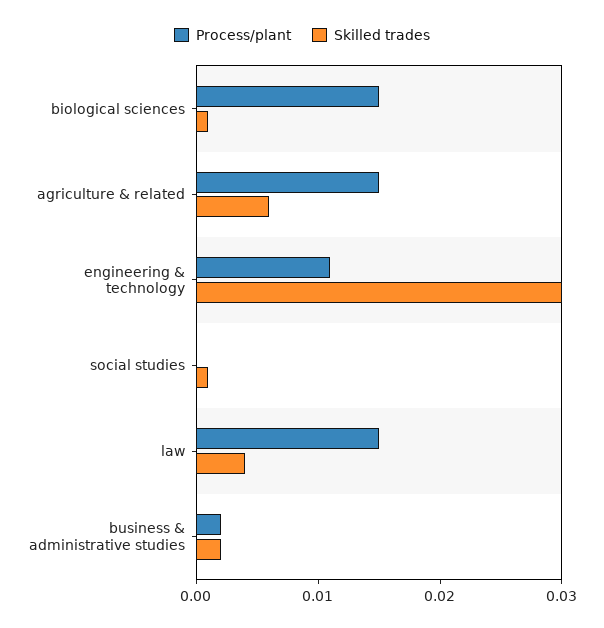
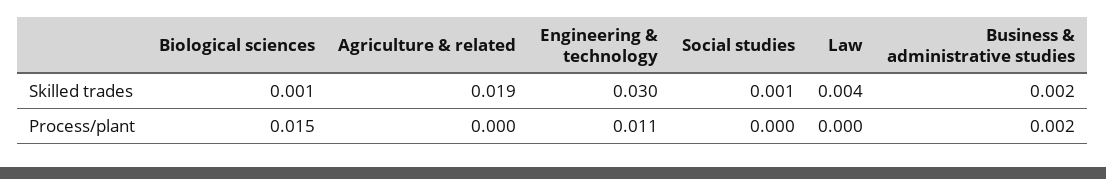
Process/plant, agriculture & related: 0.015 -> 0
Skilled trades, agriculture & related: 0.006 -> 0.019
Process/plant, law: 0.015 -> 0

